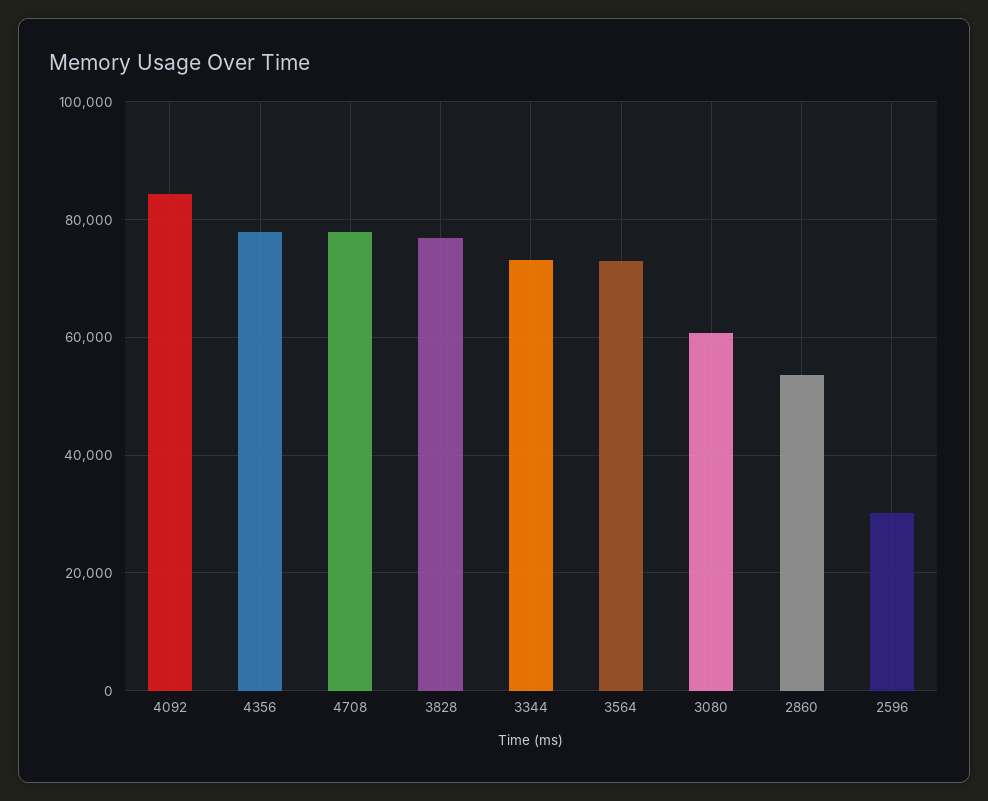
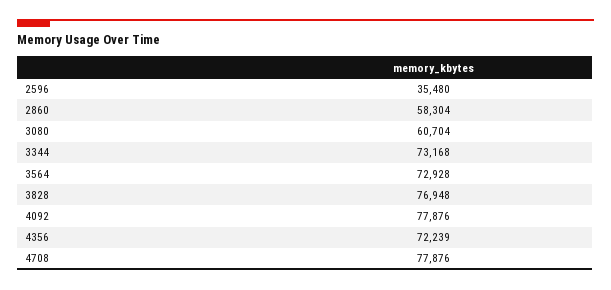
4092: 84000 -> 77876
4356: 78000 -> 72239
2860: 54000 -> 58304
2596: 30000 -> 35480

